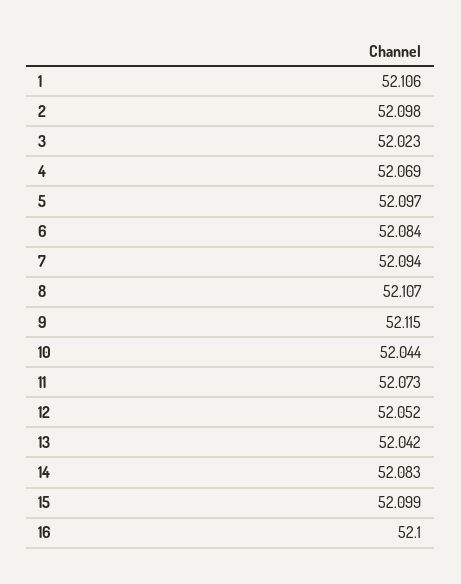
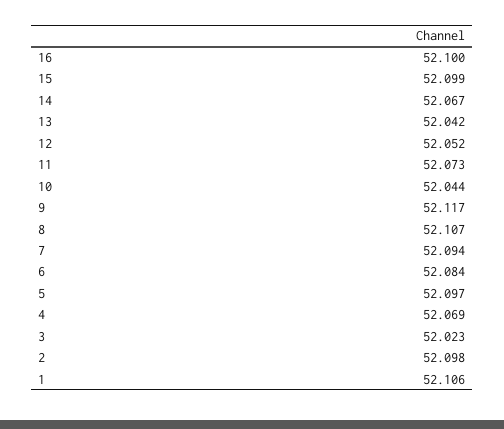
9: 52.115 -> 52.117
14: 52.083 -> 52.067

